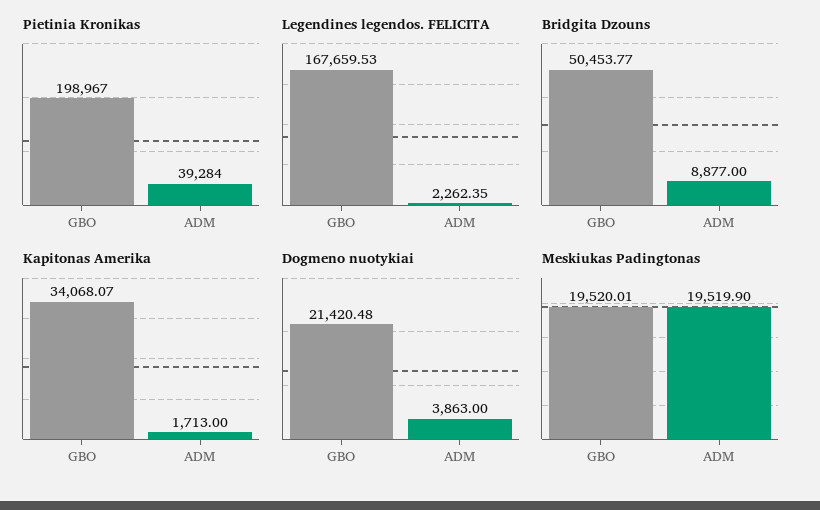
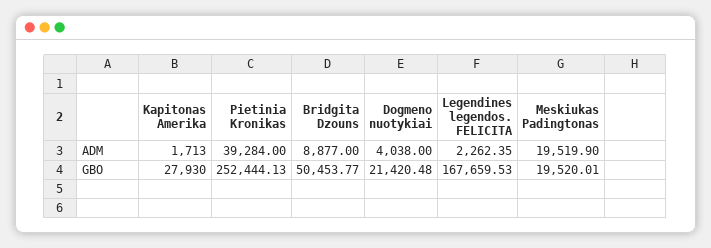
Pietinia Kronikas, GBO: 198967 -> 252444.13
Kapitonas Amerika, GBO: 34068.07 -> 27930
Dogmeno nuotykiai, ADM: 3863 -> 4038

